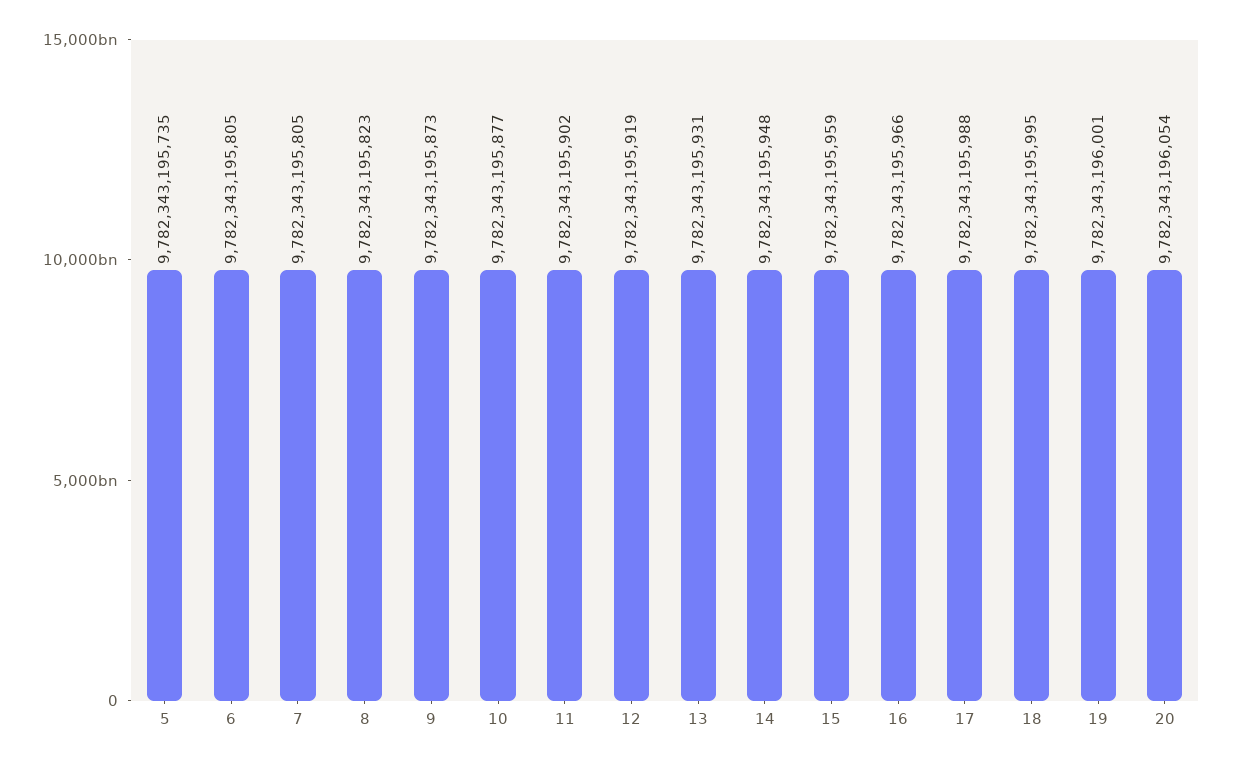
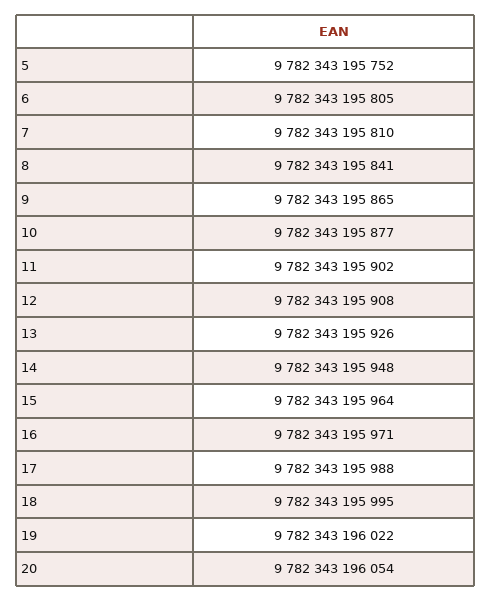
5: 9782343195735 -> 9782343195752
7: 9782343195805 -> 9782343195810
8: 9782343195823 -> 9782343195841
9: 9782343195873 -> 9782343195865
12: 9782343195919 -> 9782343195908
13: 9782343195931 -> 9782343195926
15: 9782343195959 -> 9782343195964
16: 9782343195966 -> 9782343195971
19: 9782343196001 -> 9782343196022

